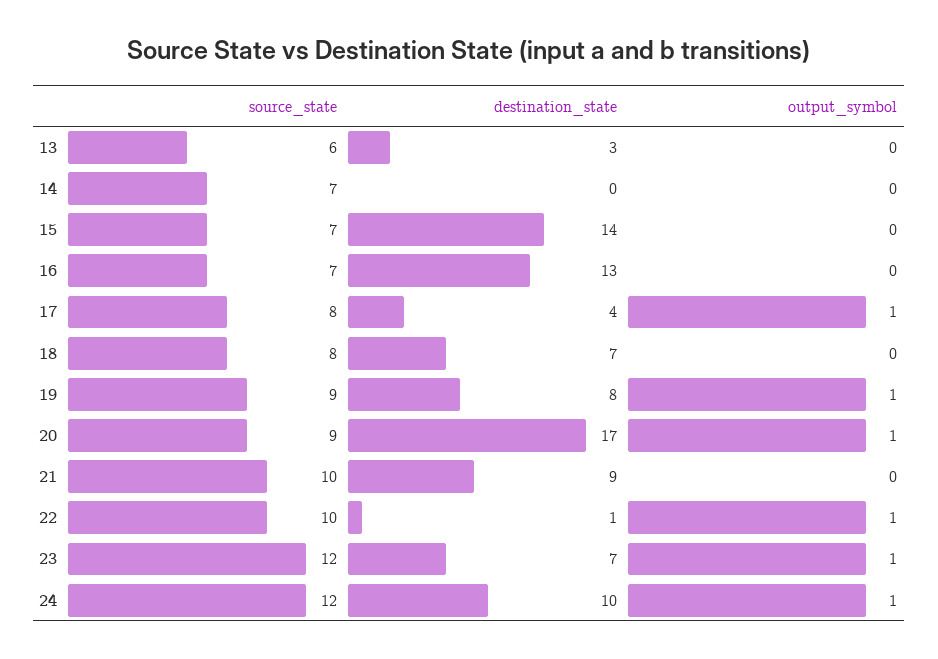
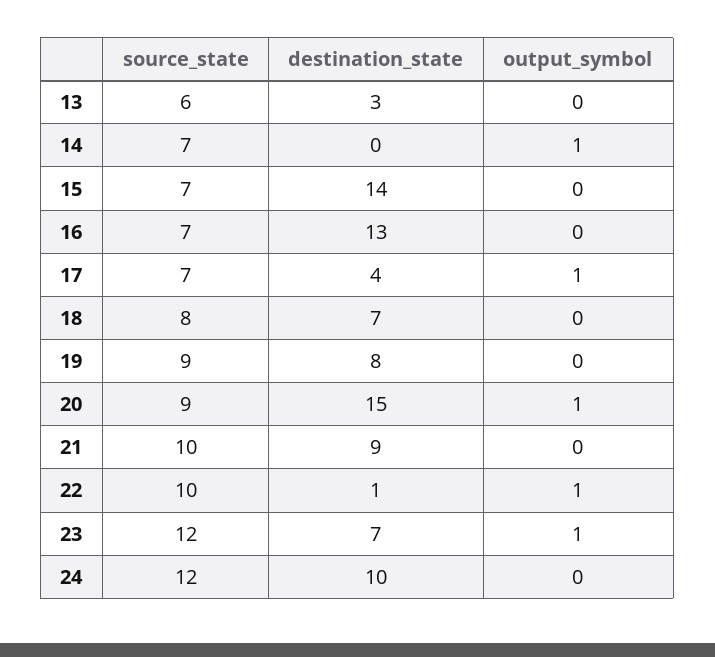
output_symbol, 14: 0 -> 1
source_state, 17: 8 -> 7
output_symbol, 19: 1 -> 0
destination_state, 20: 17 -> 15
output_symbol, 24: 1 -> 0

